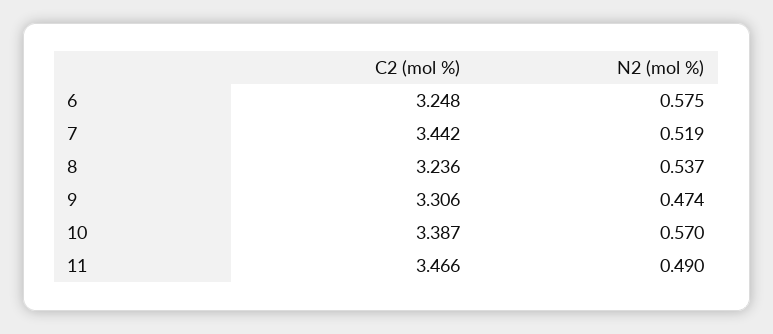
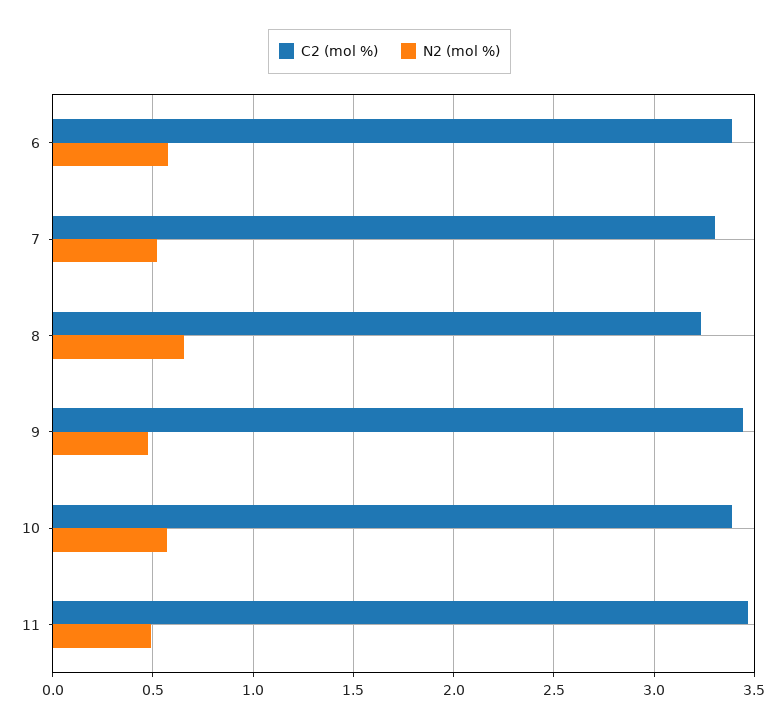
C2 (mol %), 6: 3.248 -> 3.4
C2 (mol %), 7: 3.442 -> 3.3
N2 (mol %), 8: 0.537 -> 0.65
C2 (mol %), 9: 3.306 -> 3.45

